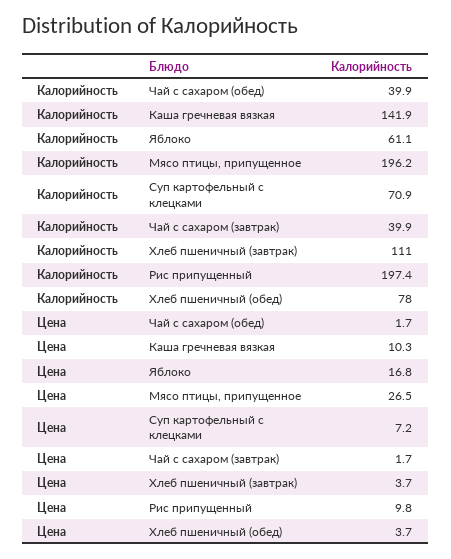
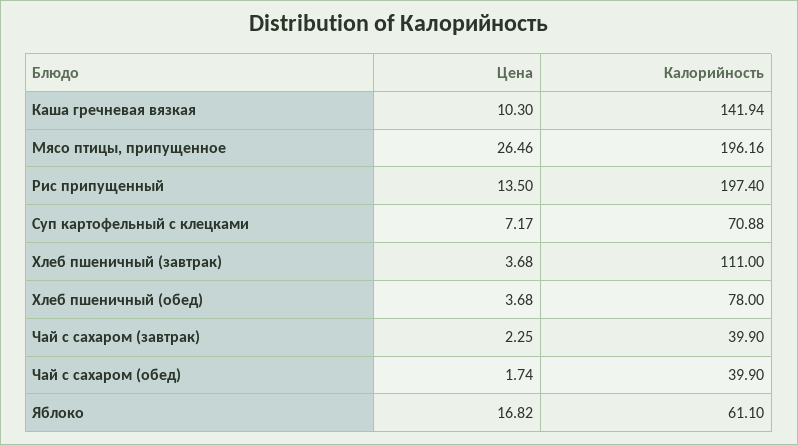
Цена, Чай с сахаром (завтрак): 1.7 -> 2.25
Цена, Рис припущенный: 9.8 -> 13.5

